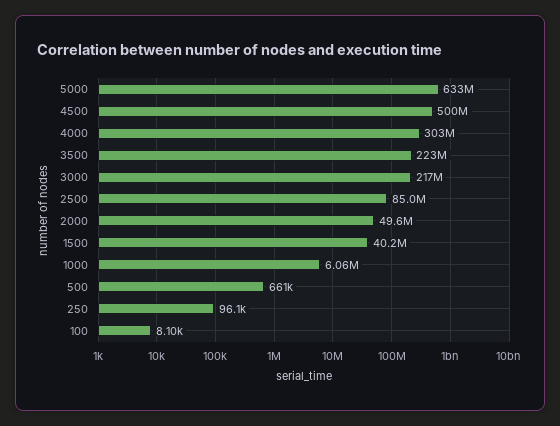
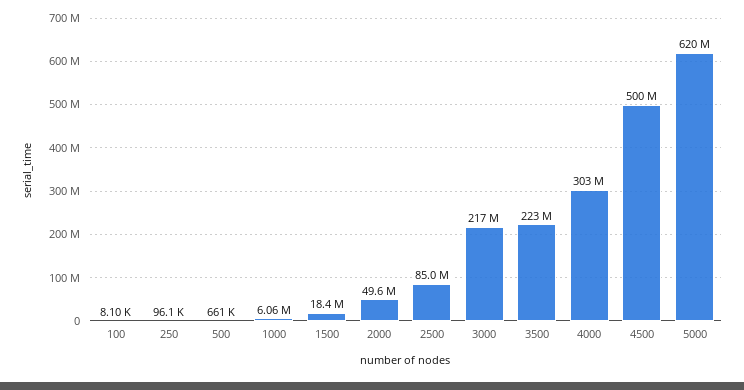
5000: 633000000 -> 620000000
1500: 40200000 -> 18400000

